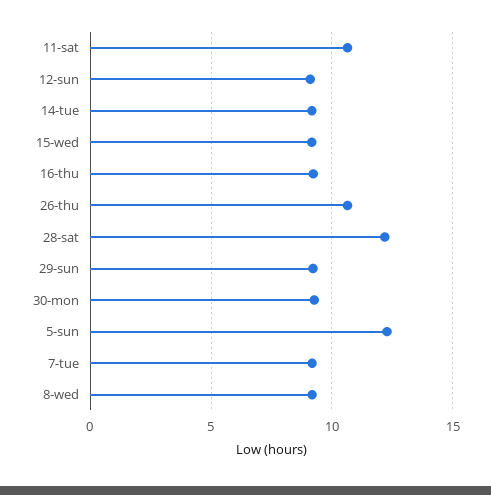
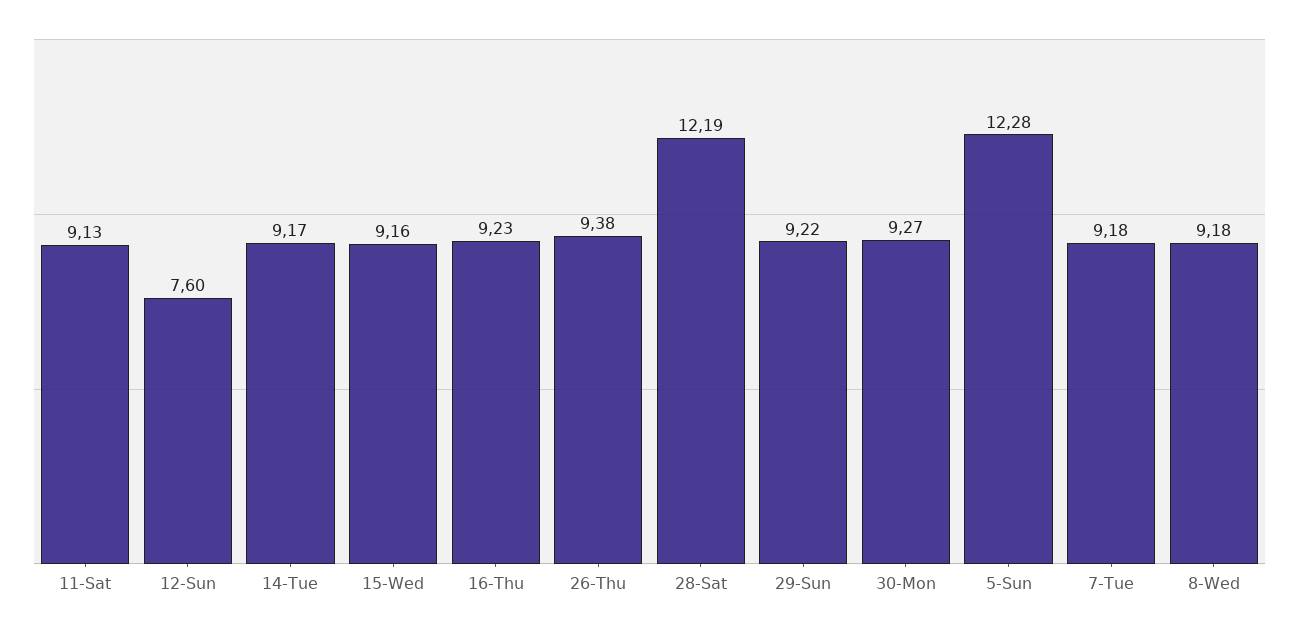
11-sat: 10.5 -> 9.13
12-sun: 9 -> 7.6
26-thu: 10.5 -> 9.38

